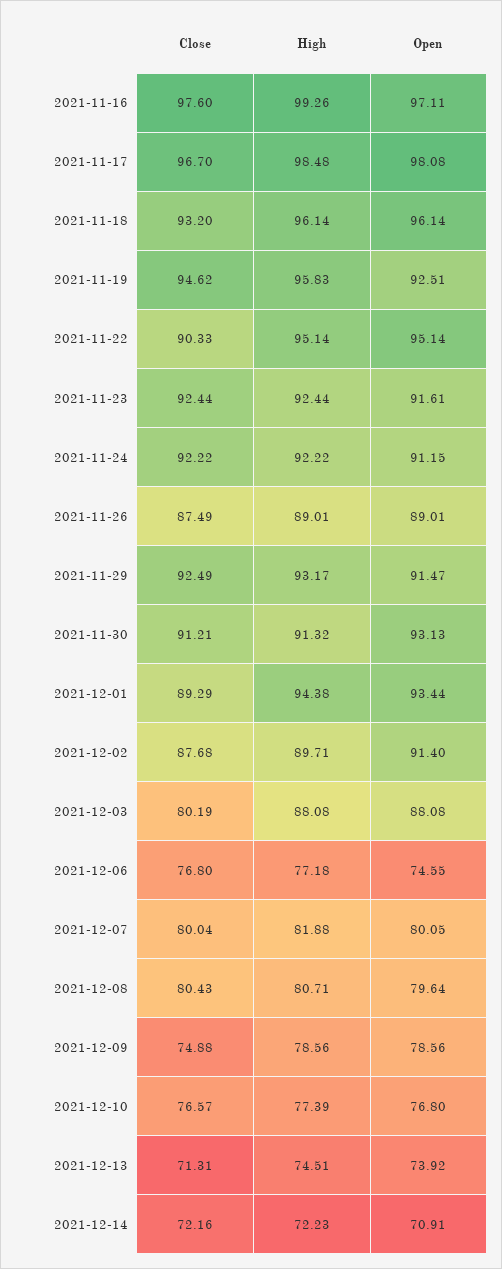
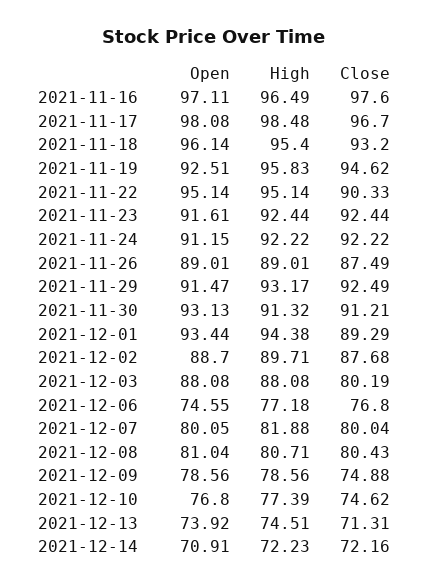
High, 2021-11-16: 99.26 -> 96.49
High, 2021-11-18: 96.14 -> 95.4
Open, 2021-12-02: 91.4 -> 88.7
Open, 2021-12-08: 79.64 -> 81.04
Close, 2021-12-10: 76.57 -> 74.62

